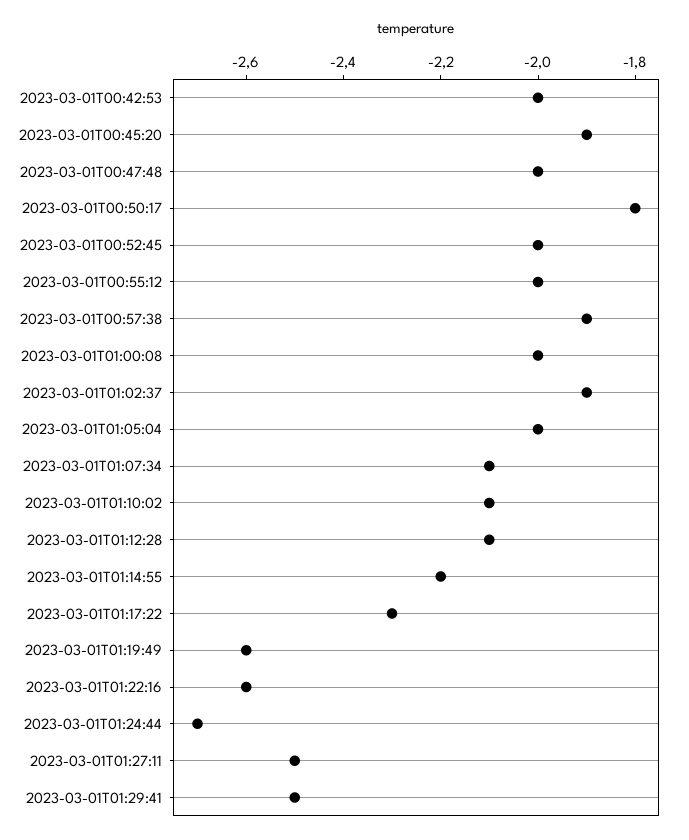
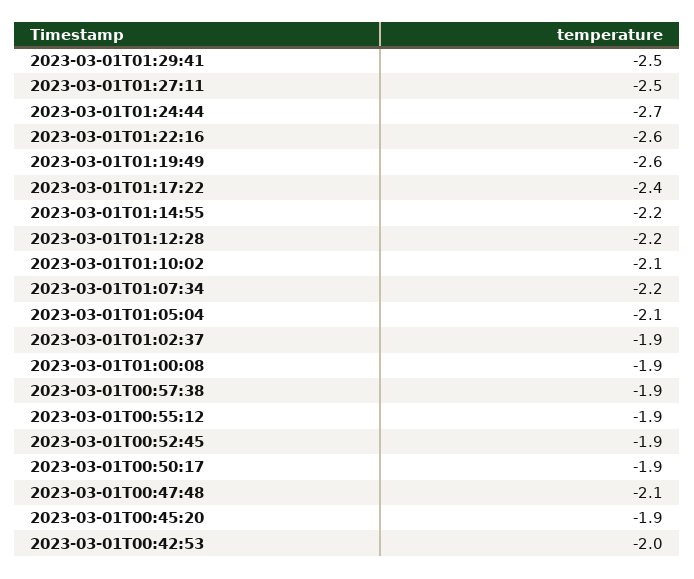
2023-03-01T00:47:48: -2 -> -2.1
2023-03-01T00:50:17: -1.8 -> -1.9
2023-03-01T00:52:45: -2 -> -1.9
2023-03-01T00:55:12: -2 -> -1.9
2023-03-01T01:00:08: -2 -> -1.9
2023-03-01T01:05:04: -2 -> -2.1
2023-03-01T01:07:34: -2.1 -> -2.2
2023-03-01T01:12:28: -2.1 -> -2.2
2023-03-01T01:17:22: -2.3 -> -2.4

